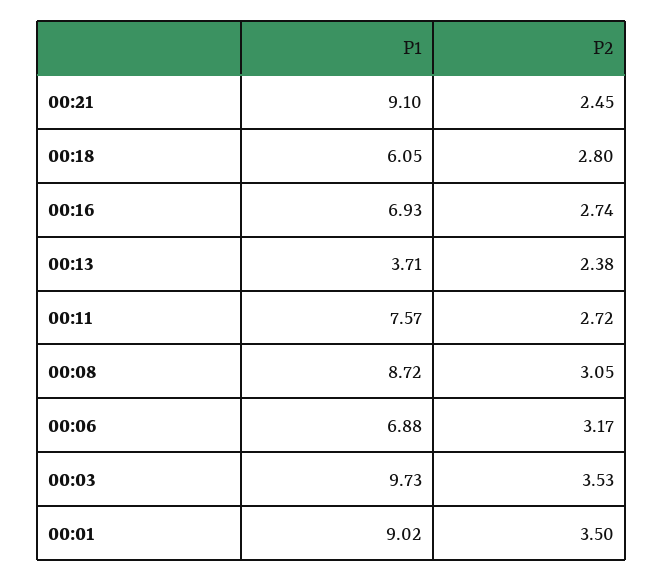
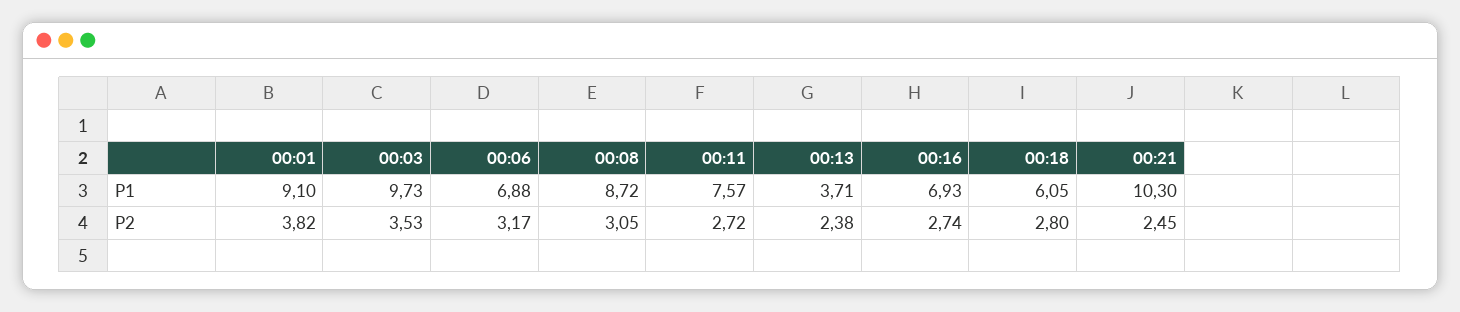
P1, 00:21: 9.1 -> 10.3
P1, 00:01: 9.02 -> 9.1
P2, 00:01: 3.5 -> 3.82

